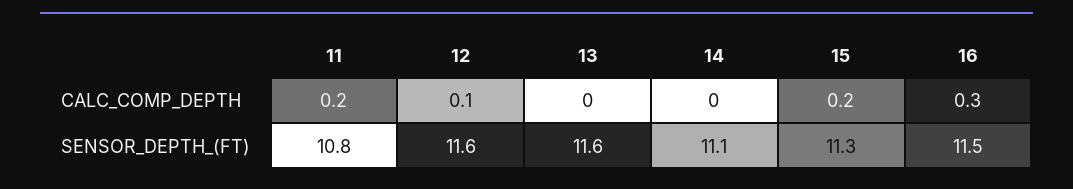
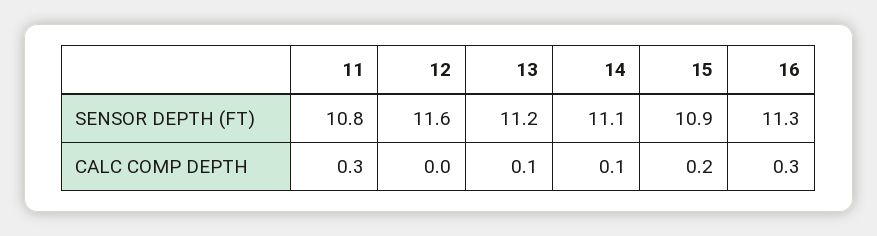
11, CALC_COMP_DEPTH: 0.2 -> 0.3
12, CALC_COMP_DEPTH: 0.1 -> 0
13, CALC_COMP_DEPTH: 0 -> 0.1
14, CALC_COMP_DEPTH: 0 -> 0.1
13, SENSOR_DEPTH_(FT): 11.6 -> 11.2
15, SENSOR_DEPTH_(FT): 11.3 -> 10.9
16, SENSOR_DEPTH_(FT): 11.5 -> 11.3

